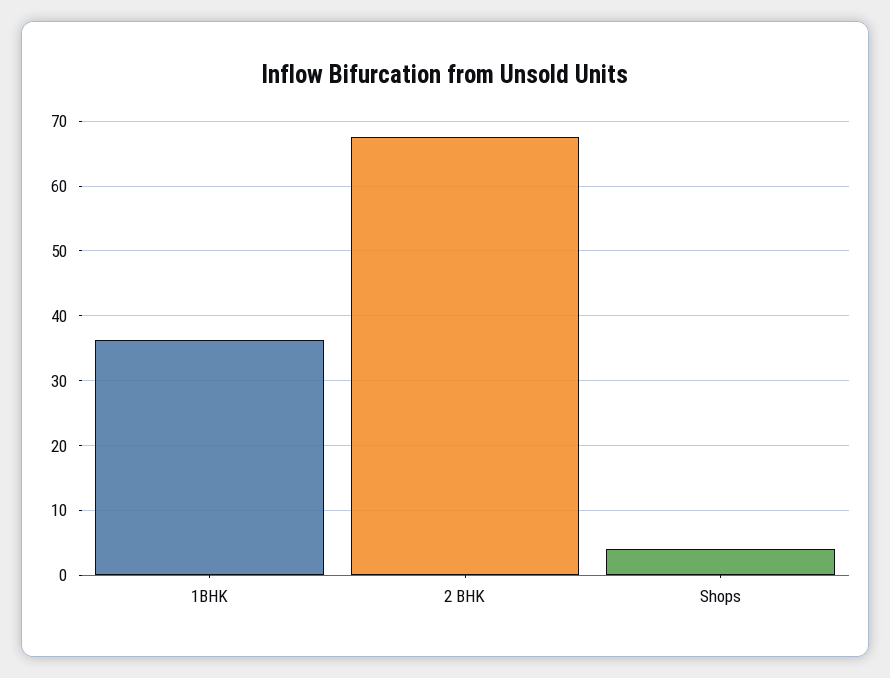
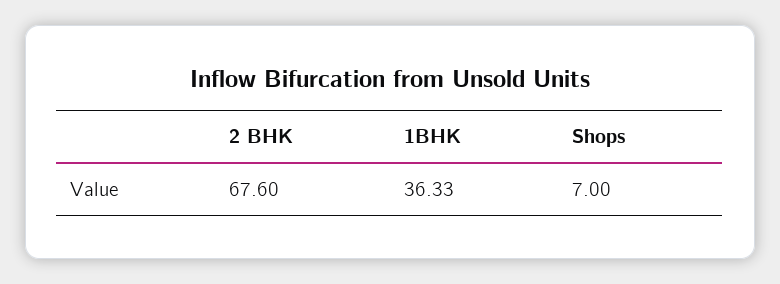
Shops: 4 -> 7

